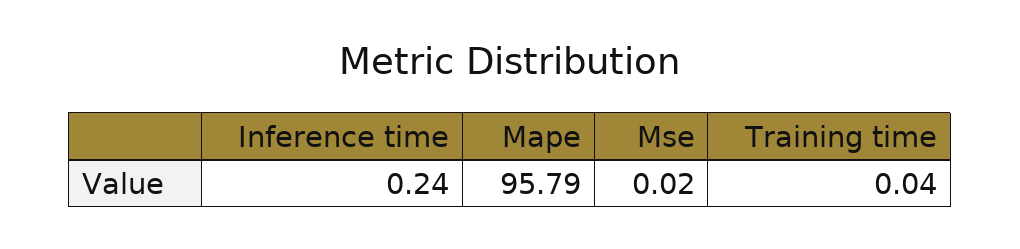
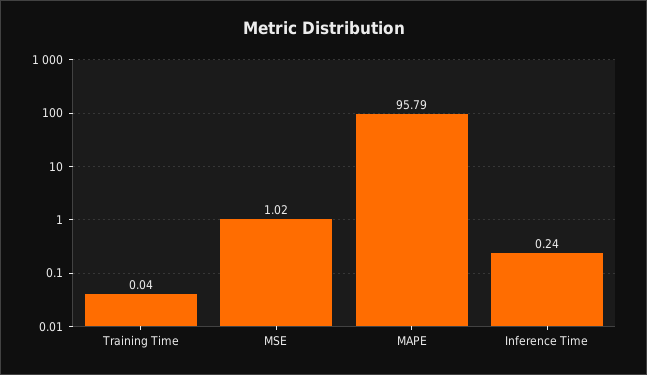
Mse: 0.02 -> 1.02

